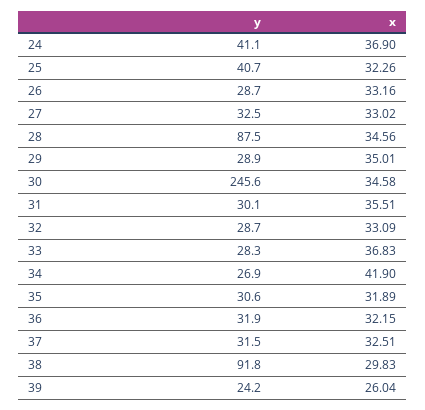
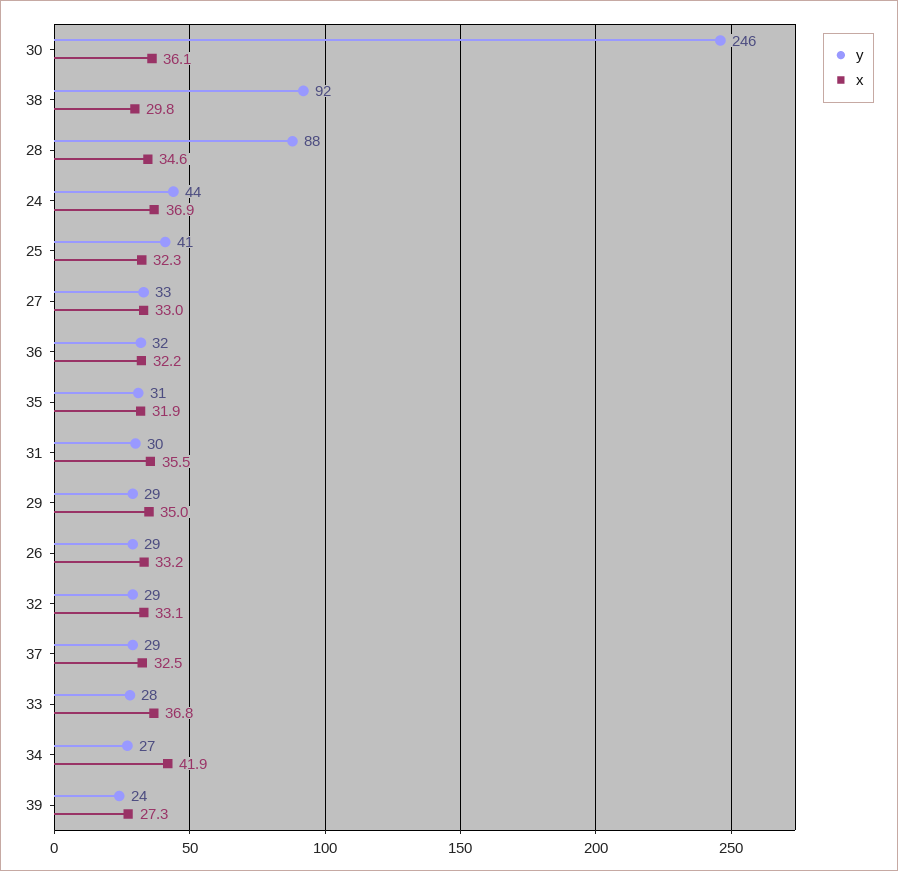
y, 24: 41.1 -> 44
x, 30: 34.58 -> 36.1
y, 37: 31.5 -> 29
x, 39: 26.04 -> 27.3

